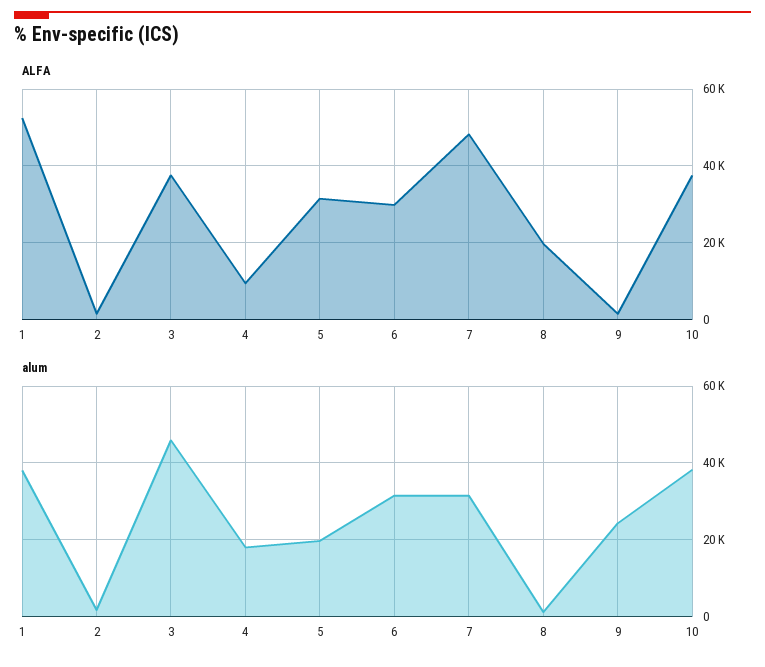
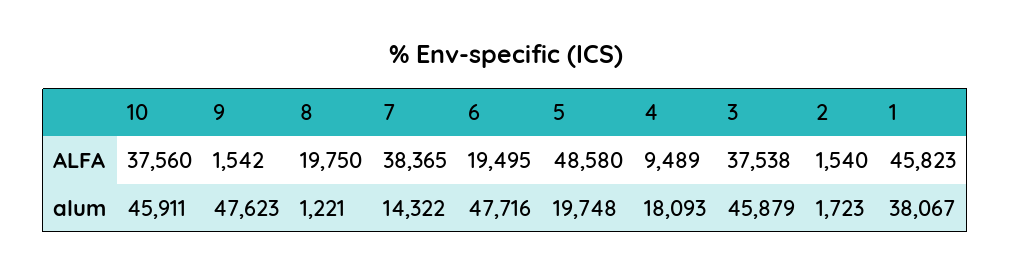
ALFA, 1: 52000 -> 45823
ALFA, 5: 32000 -> 48580
ALFA, 6: 30000 -> 19495
ALFA, 7: 48000 -> 38365
alum, 6: 32000 -> 47716
alum, 7: 32000 -> 14322
alum, 9: 24000 -> 47623
alum, 10: 38000 -> 45911

